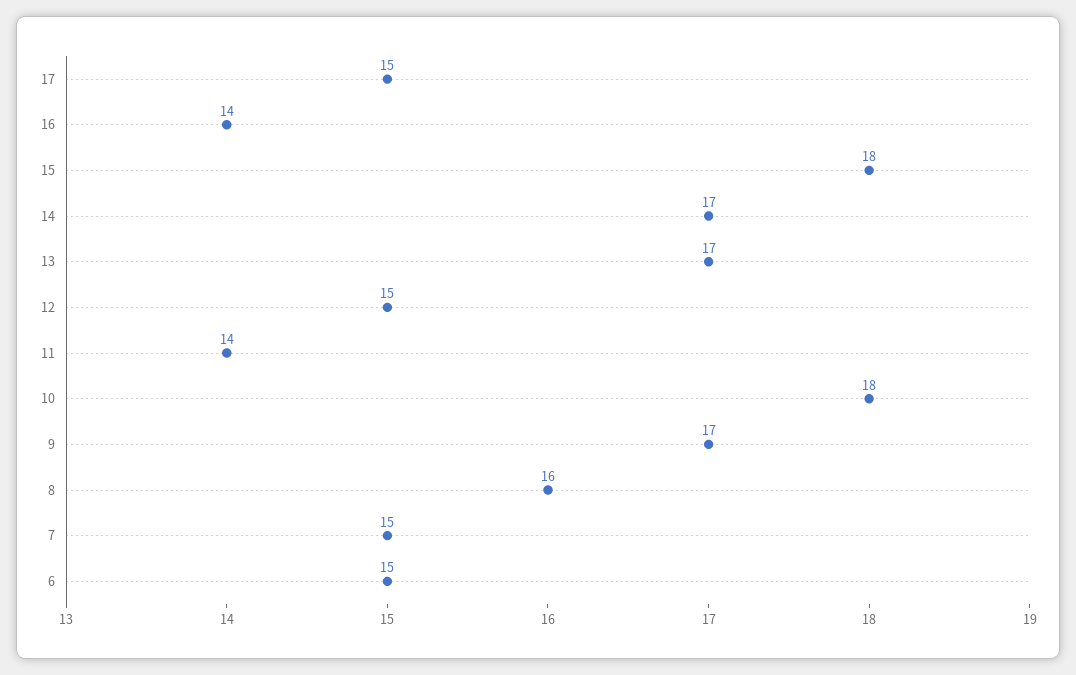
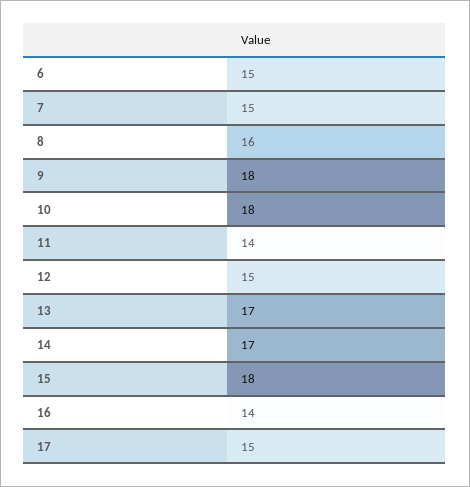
9: 17 -> 18

